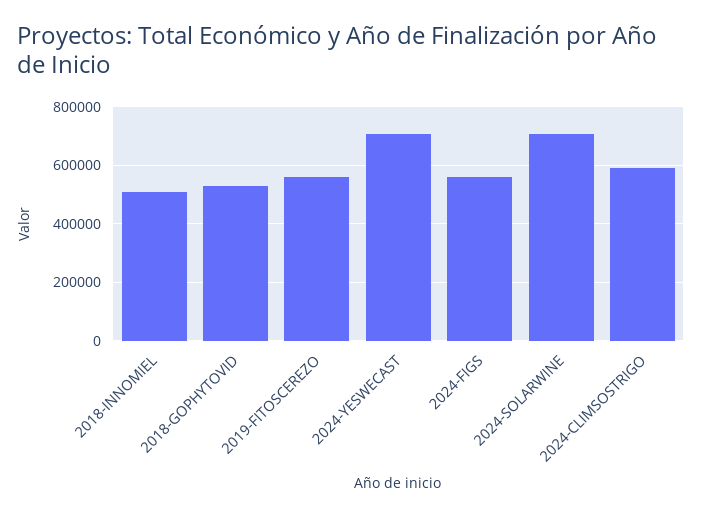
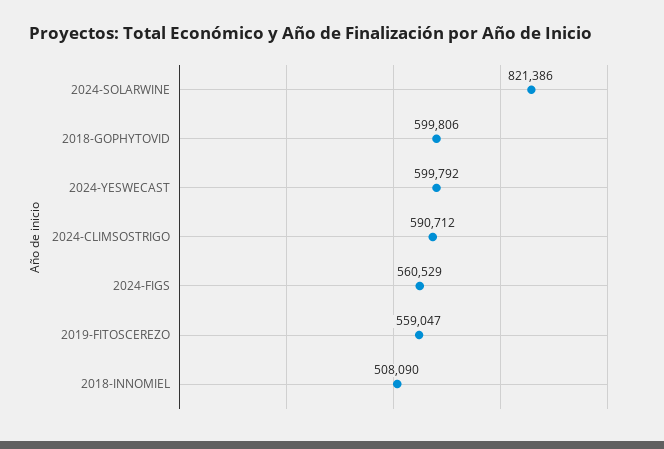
2018-GOPHYTOVID: 525000 -> 599806
2024-YESWECAST: 700000 -> 599792
2024-SOLARWINE: 700000 -> 821386

